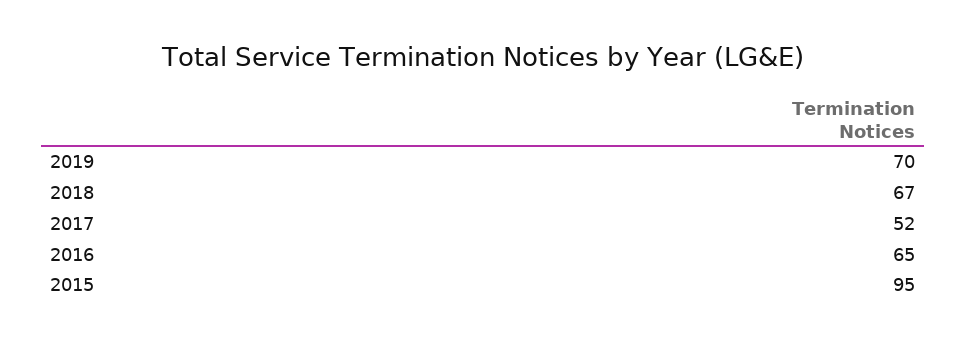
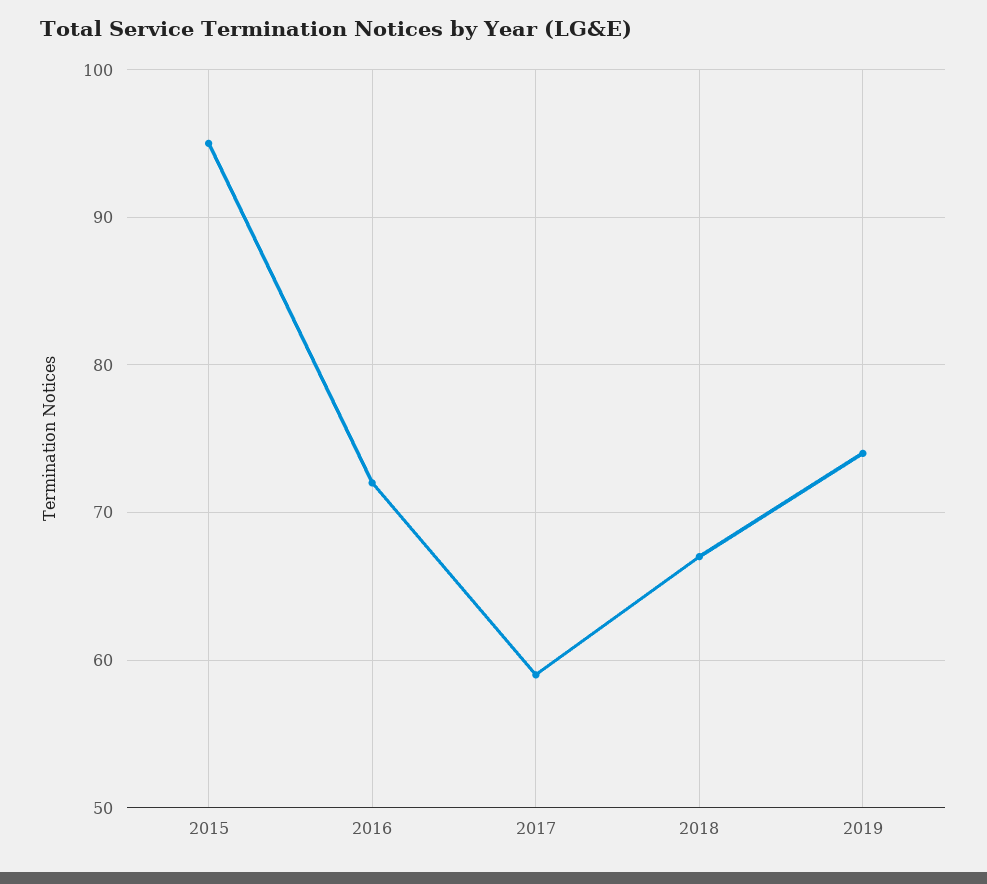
2019: 70 -> 74
2017: 52 -> 59
2016: 65 -> 72

